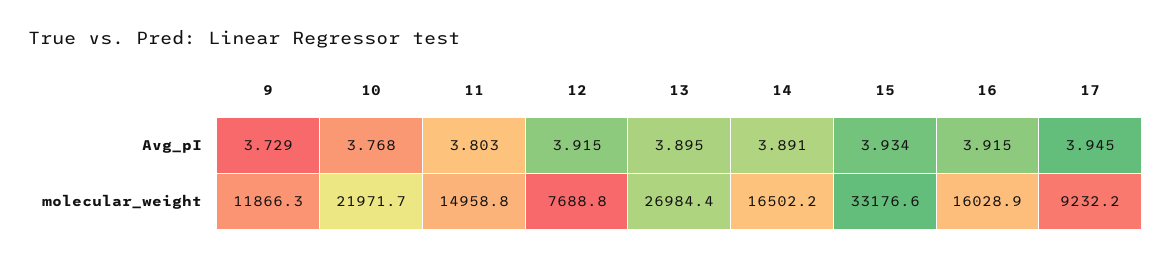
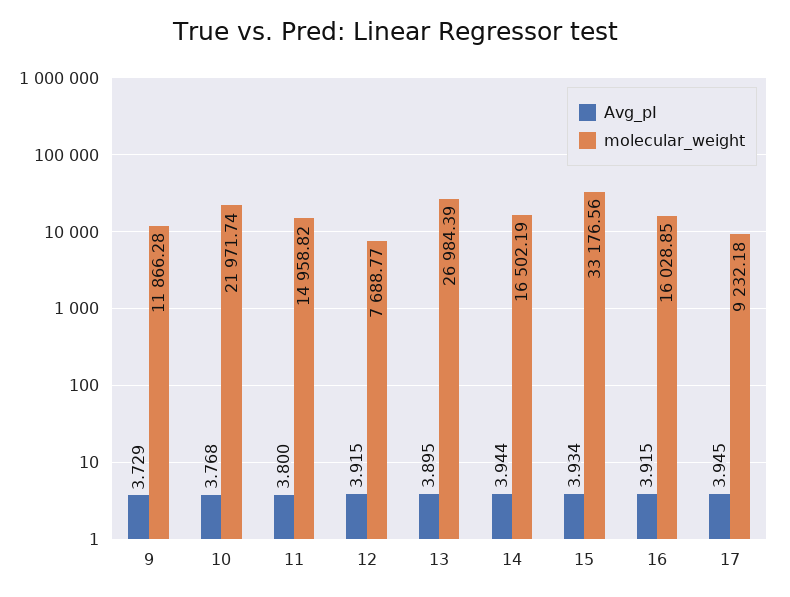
Avg_pI, 11: 3.803 -> 3.8
Avg_pI, 14: 3.891 -> 3.944

